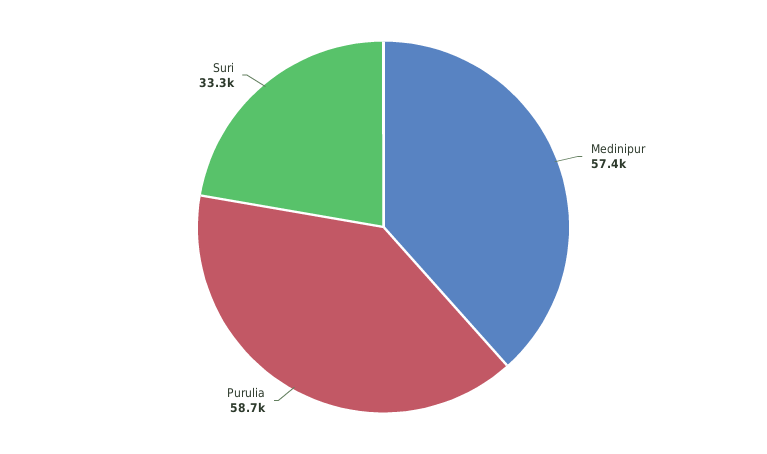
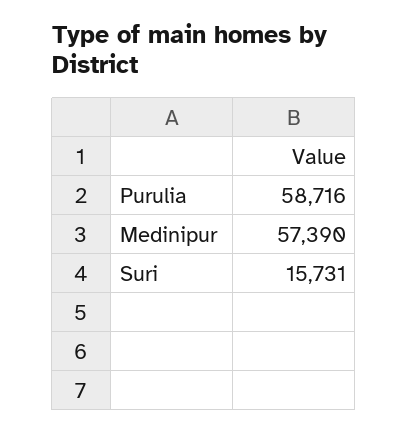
Suri: 33300 -> 15731

